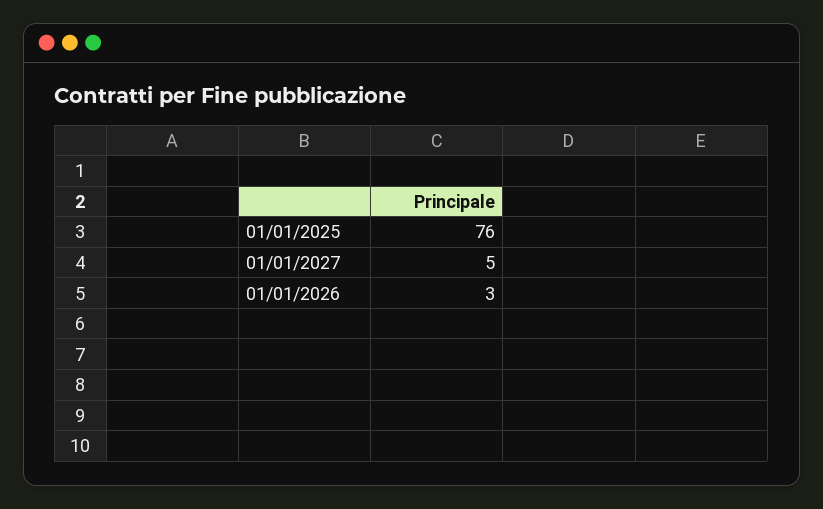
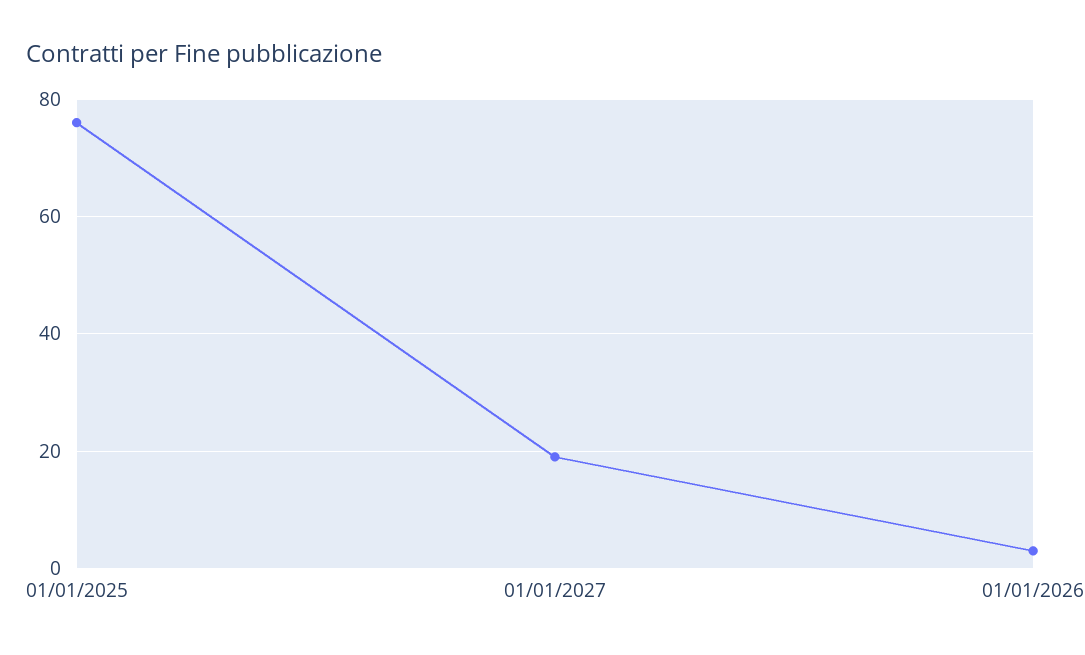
01/01/2027: 5 -> 20

